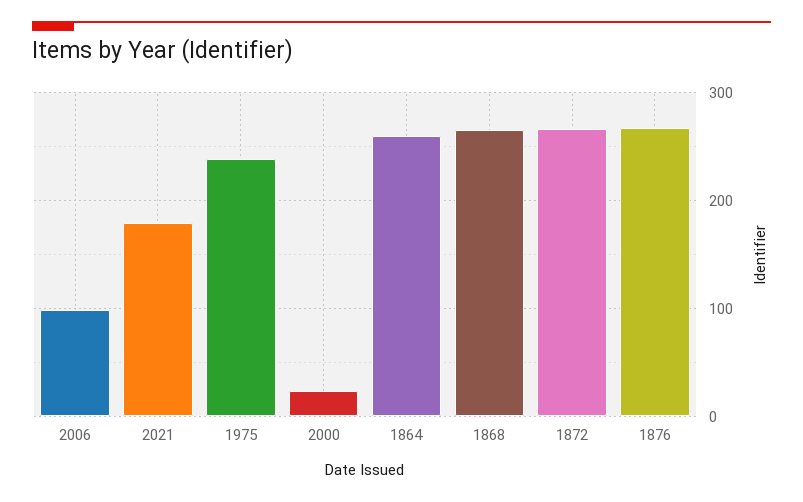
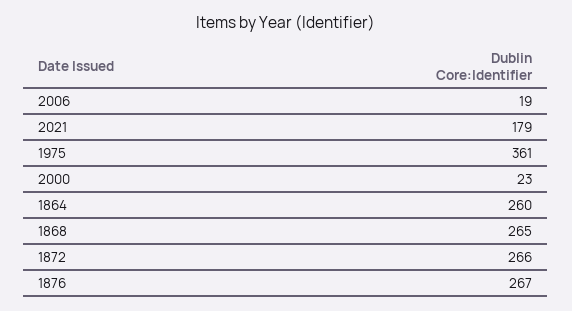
2006: 100 -> 19
1975: 240 -> 361

